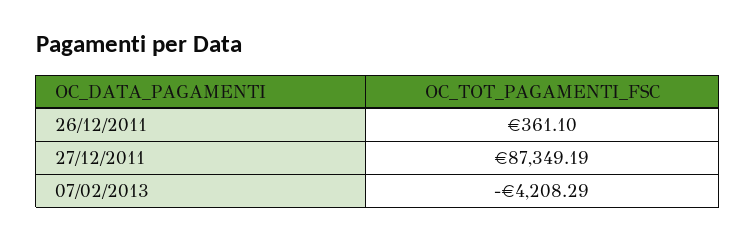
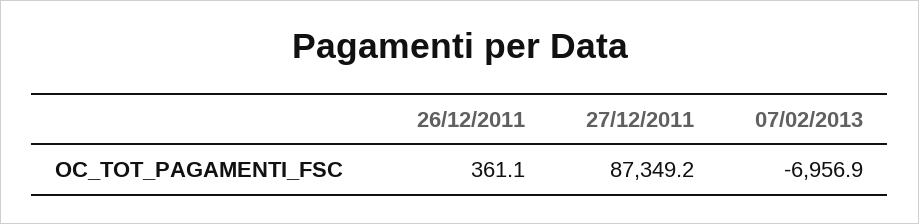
07/02/2013: -4208.29 -> -6956.9

